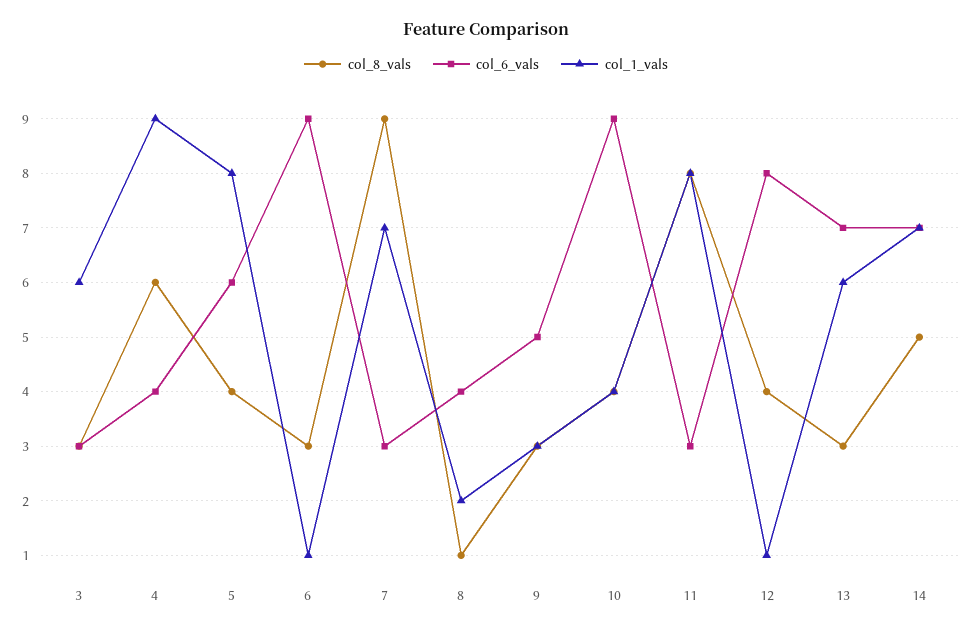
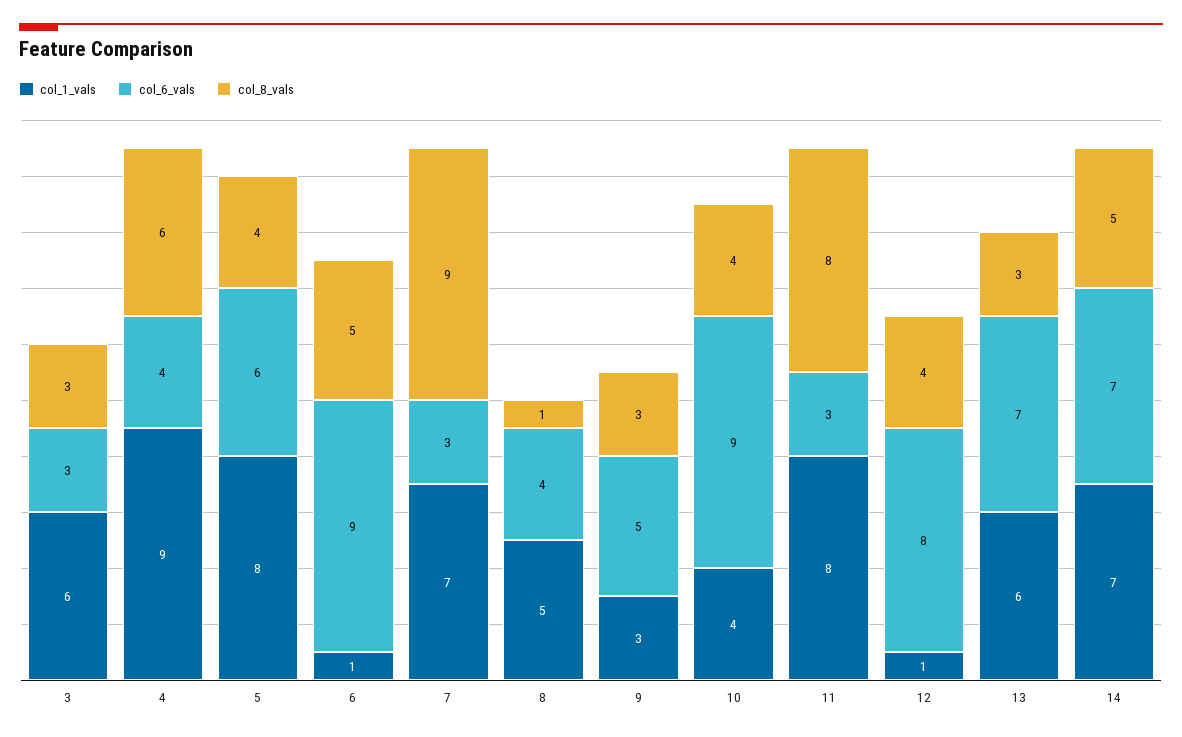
col_8_vals, 6: 3 -> 5
col_1_vals, 8: 2 -> 5

